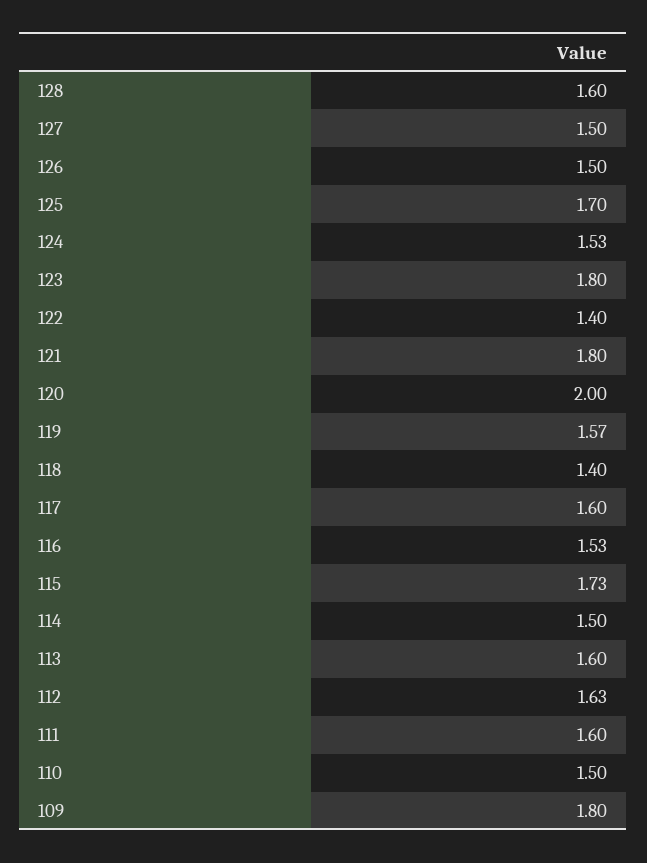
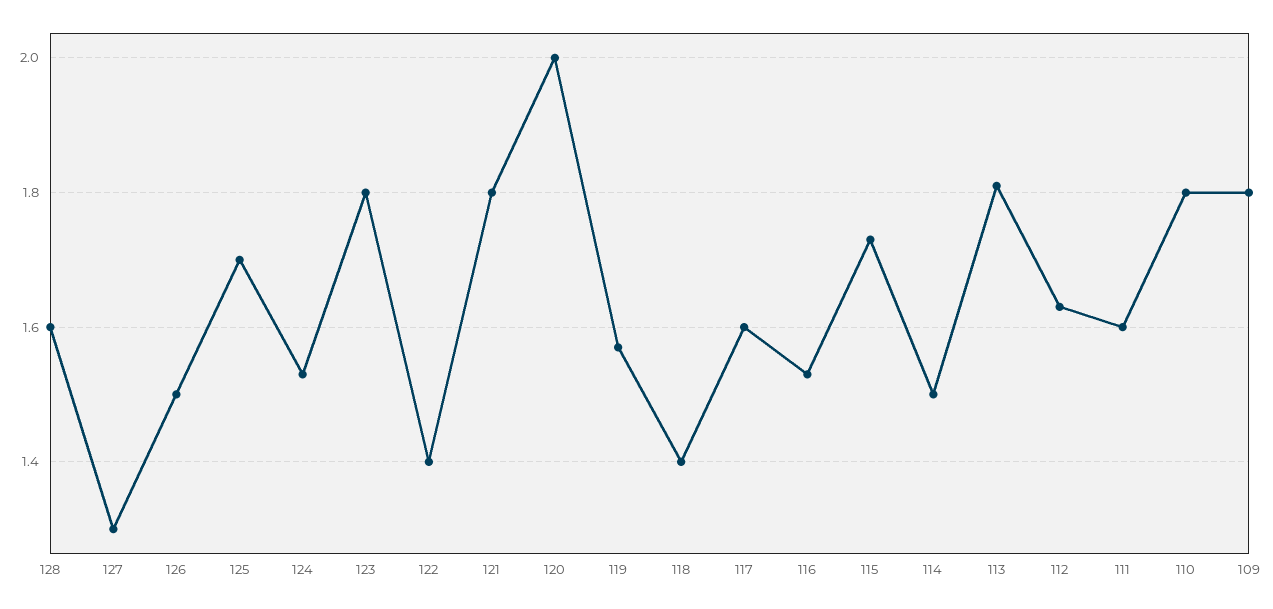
127: 1.5 -> 1.3
113: 1.6 -> 1.8
110: 1.5 -> 1.8

